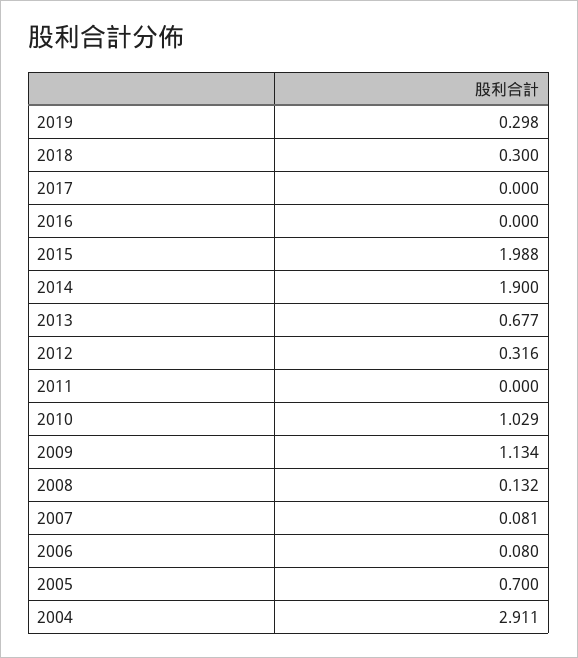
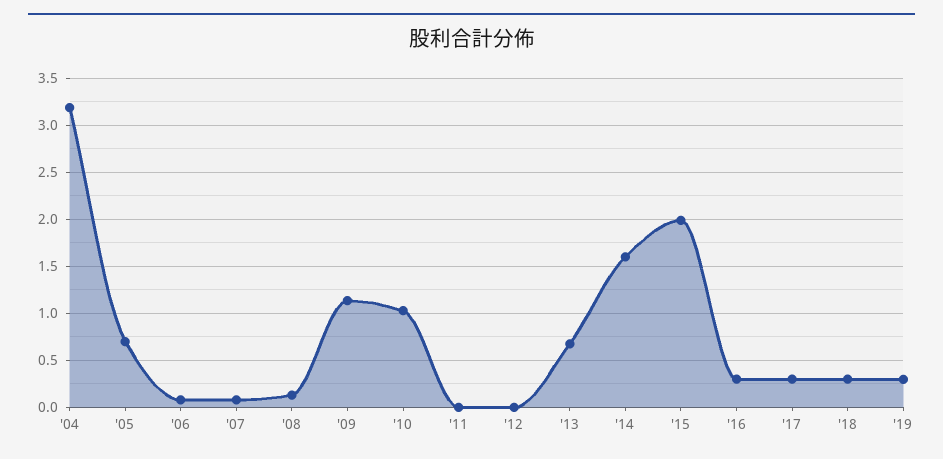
2017: 0 -> 0.3
2016: 0 -> 0.3
2014: 1.9 -> 1.6
2012: 0.316 -> 0
2004: 2.911 -> 3.2

